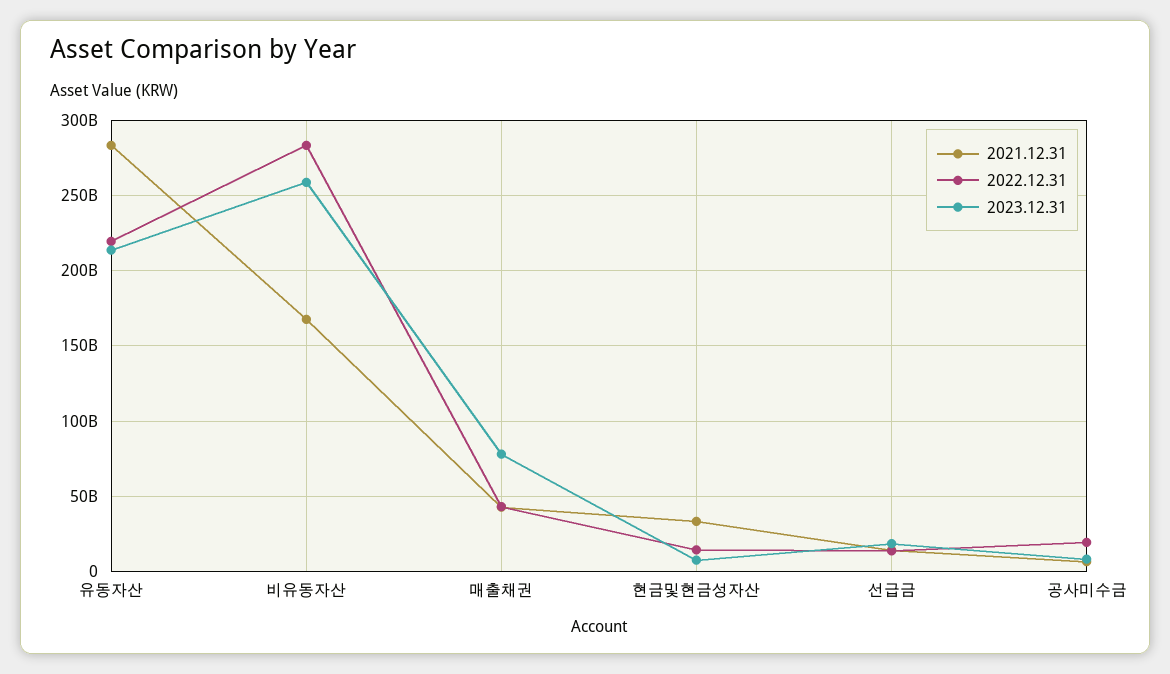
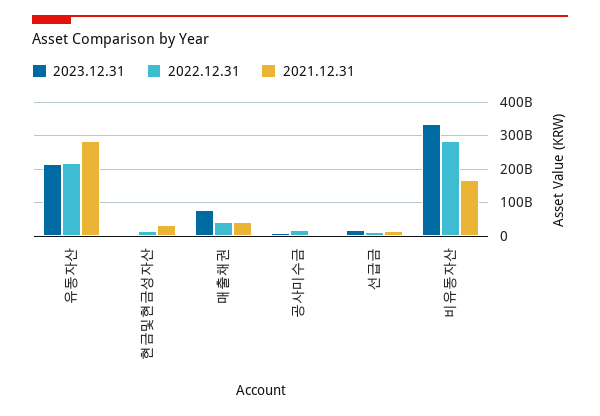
2023.12.31, 비유동자산: 260000000000 -> 340000000000

